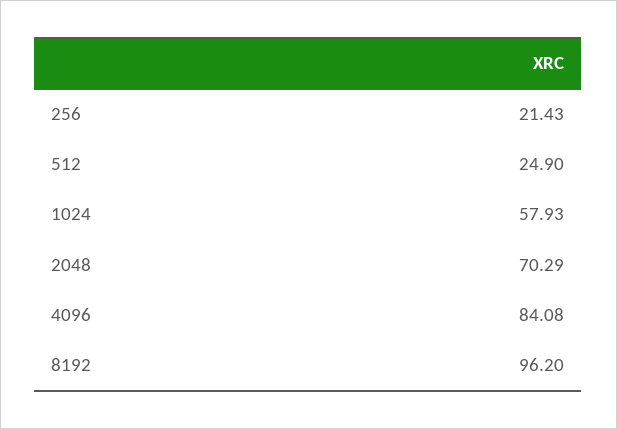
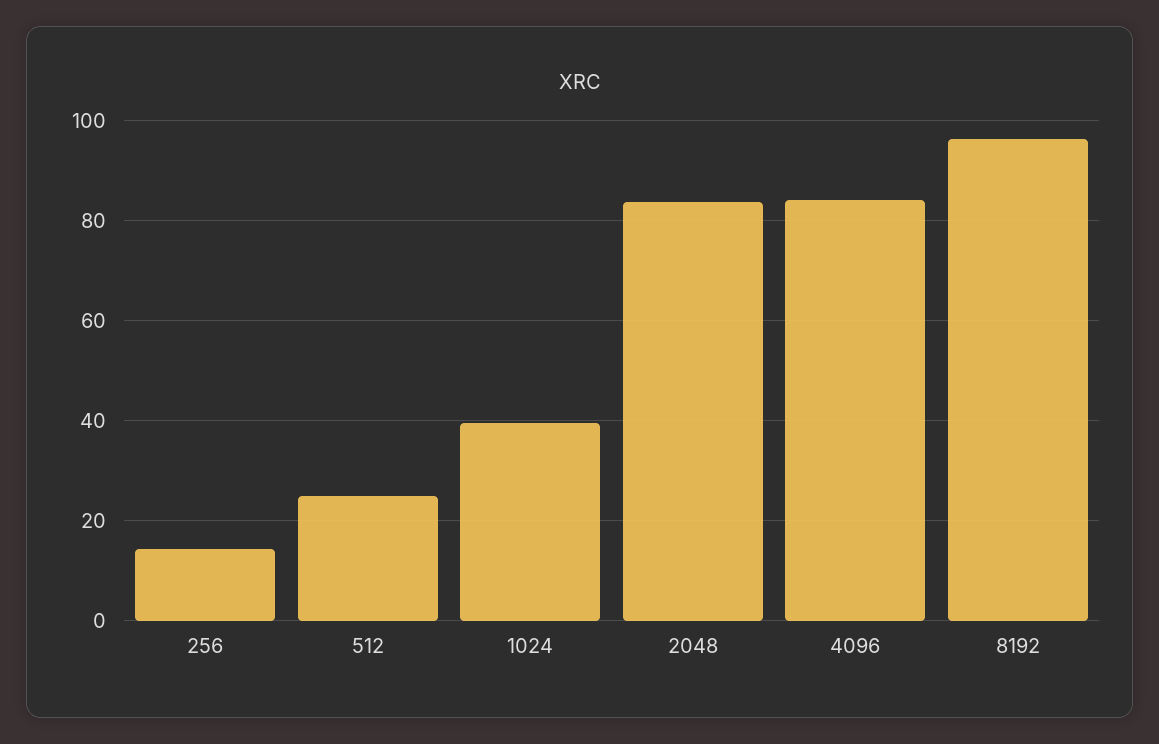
256: 21.43 -> 14
1024: 57.93 -> 40
2048: 70.29 -> 84

